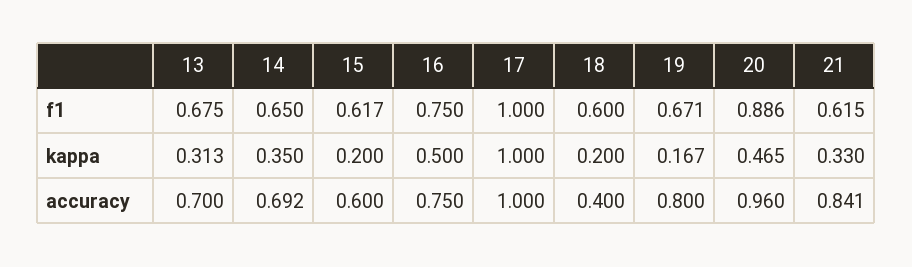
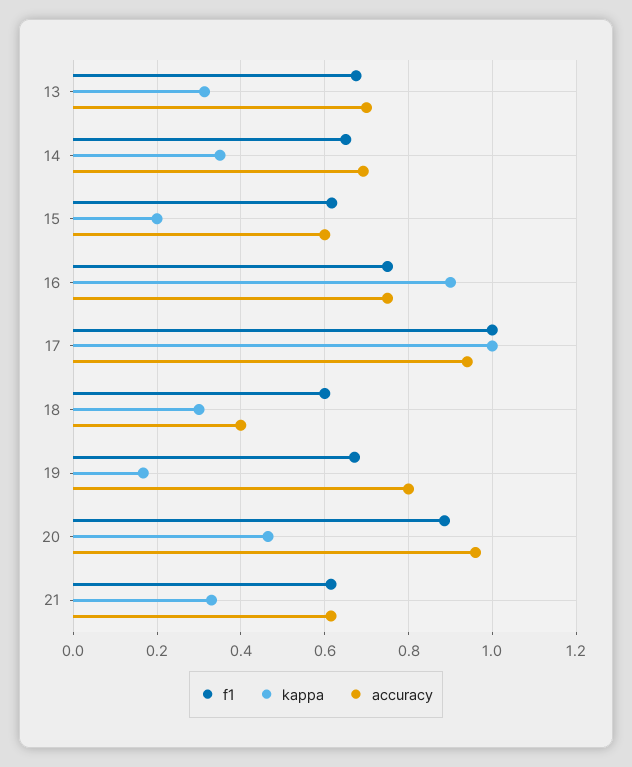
kappa, 16: 0.5 -> 0.9
kappa, 18: 0.2 -> 0.3
accuracy, 17: 1 -> 0.94
accuracy, 21: 0.841 -> 0.62

